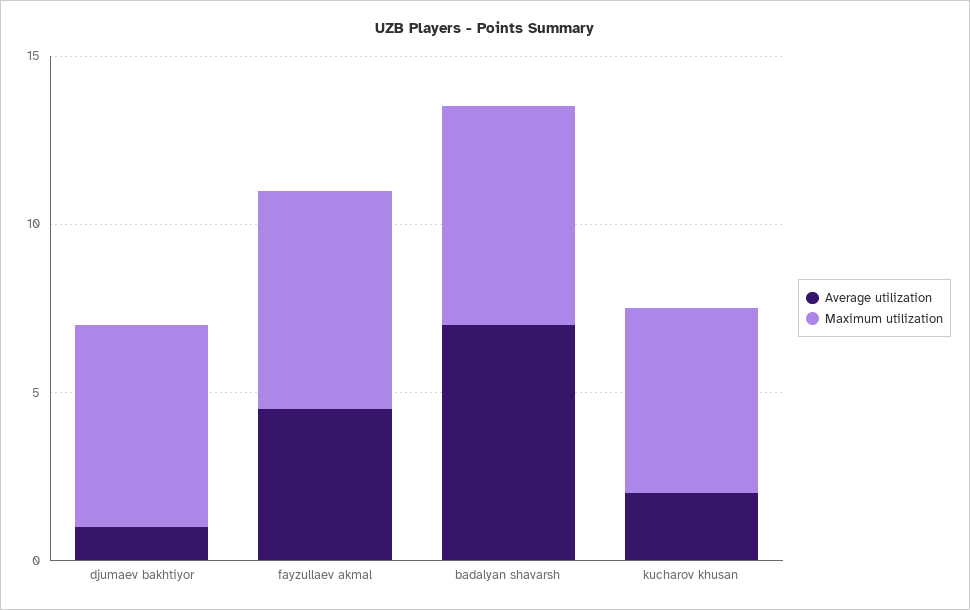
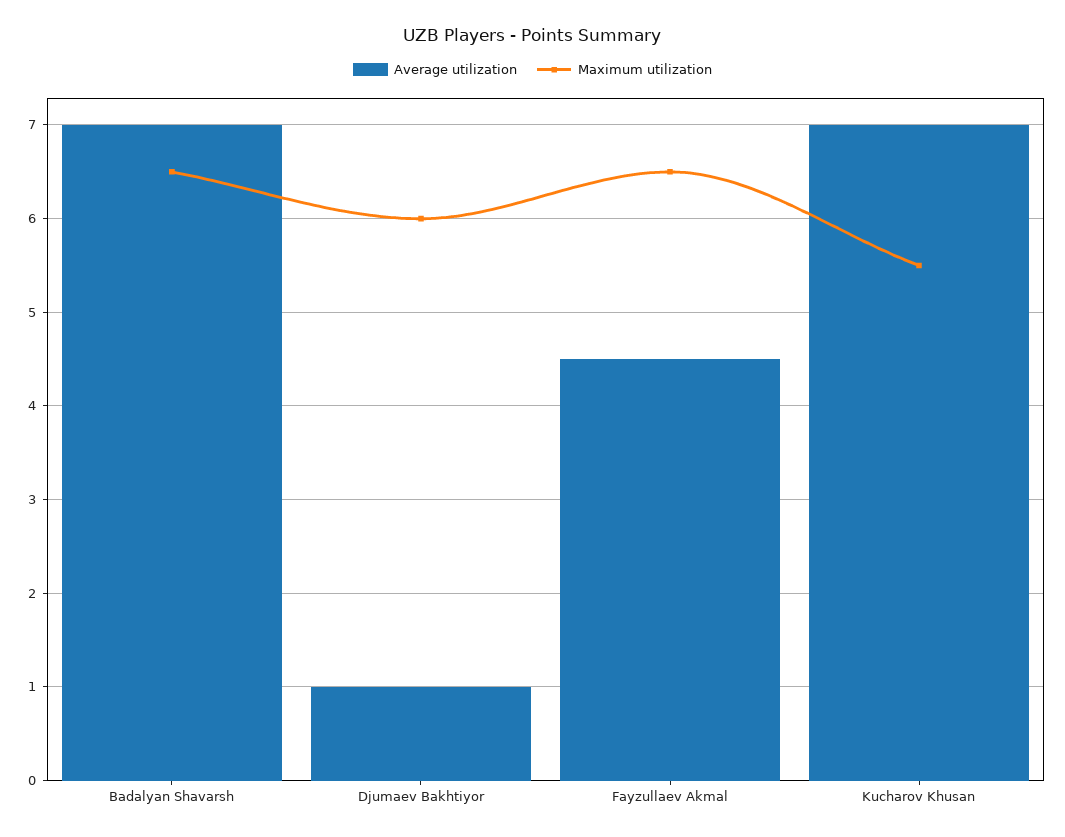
Average utilization, kucharov khusan: 2 -> 7

